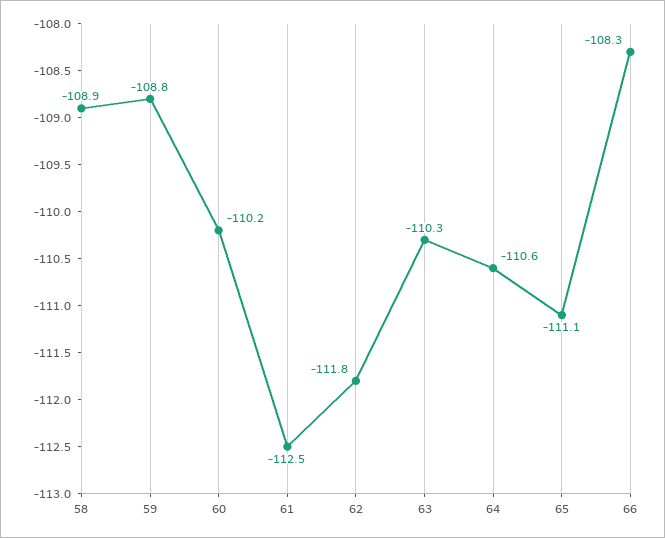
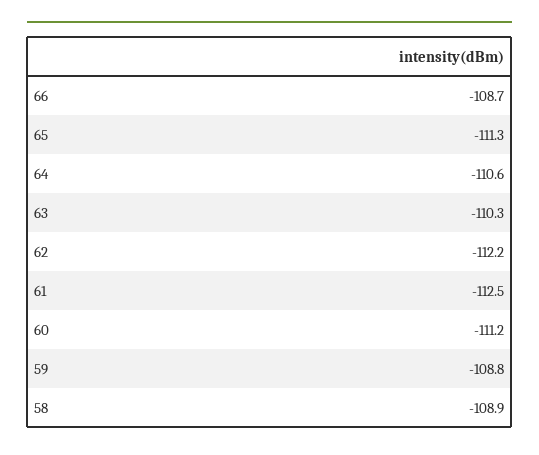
60: -110.2 -> -111.2
62: -111.8 -> -112.2
65: -111.1 -> -111.3
66: -108.3 -> -108.7

